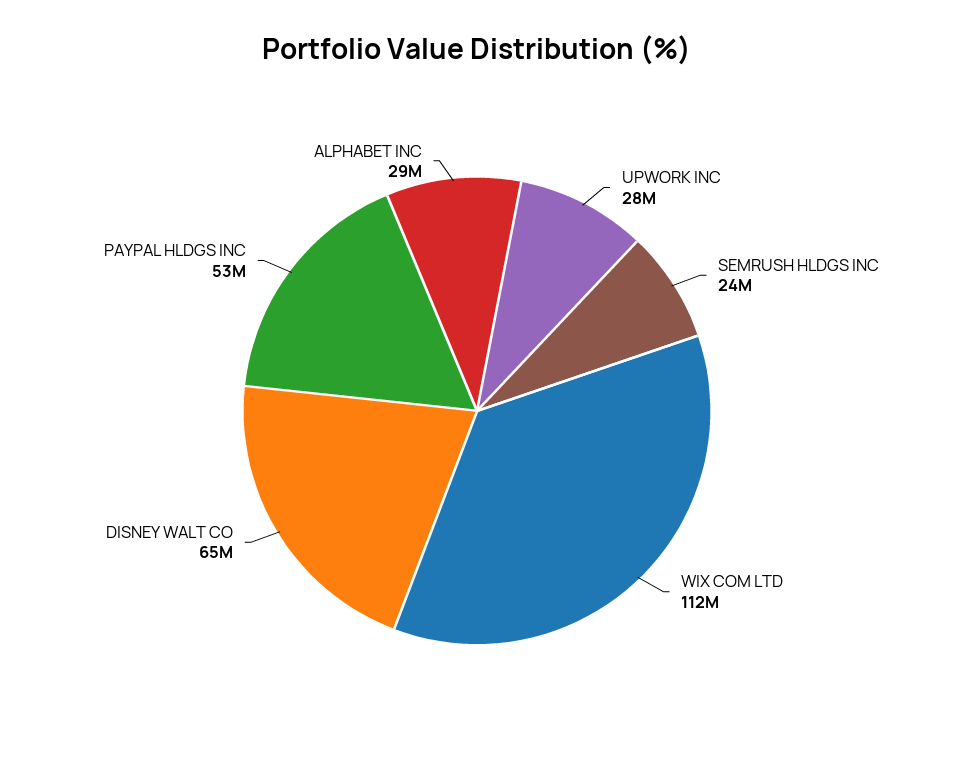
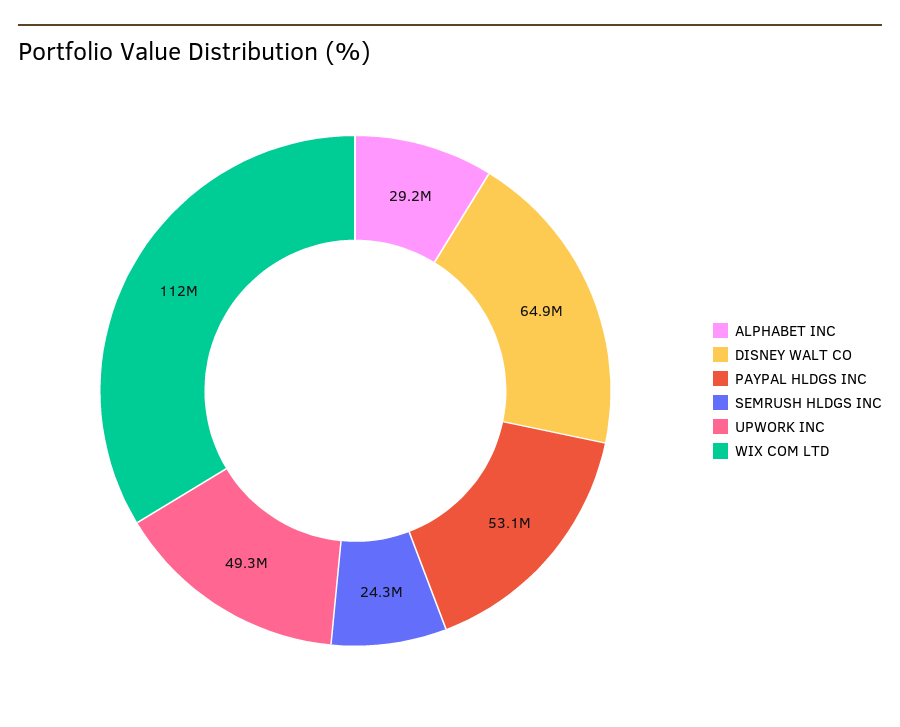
UPWORK INC: 28000000 -> 49300000

